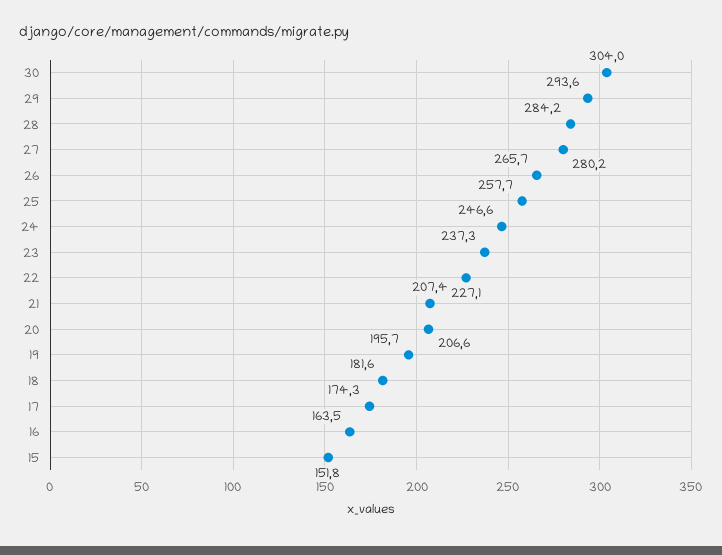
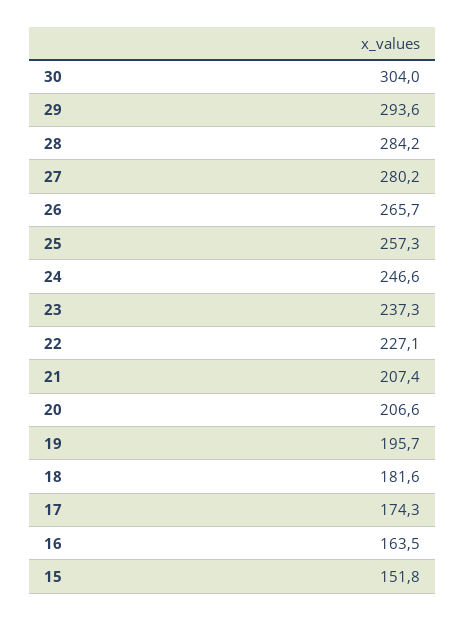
25: 257.7 -> 257.3

